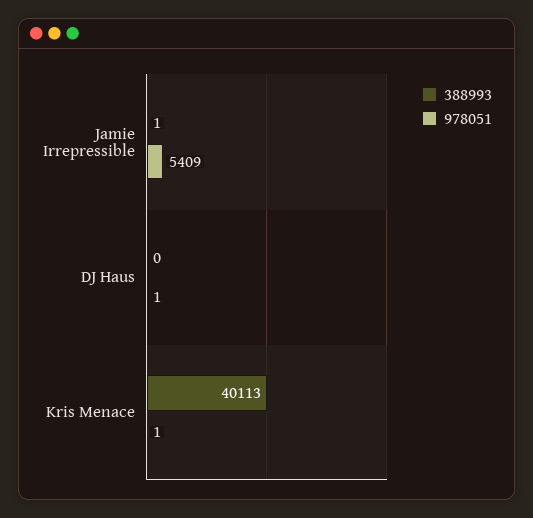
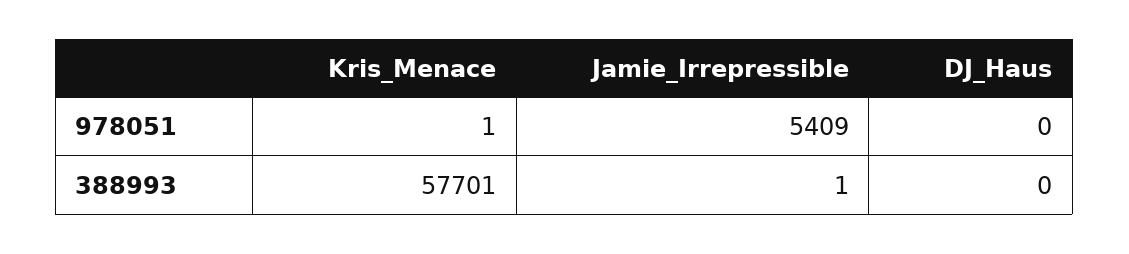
978051, DJ Haus: 1 -> 0
388993, Kris Menace: 40113 -> 57701

